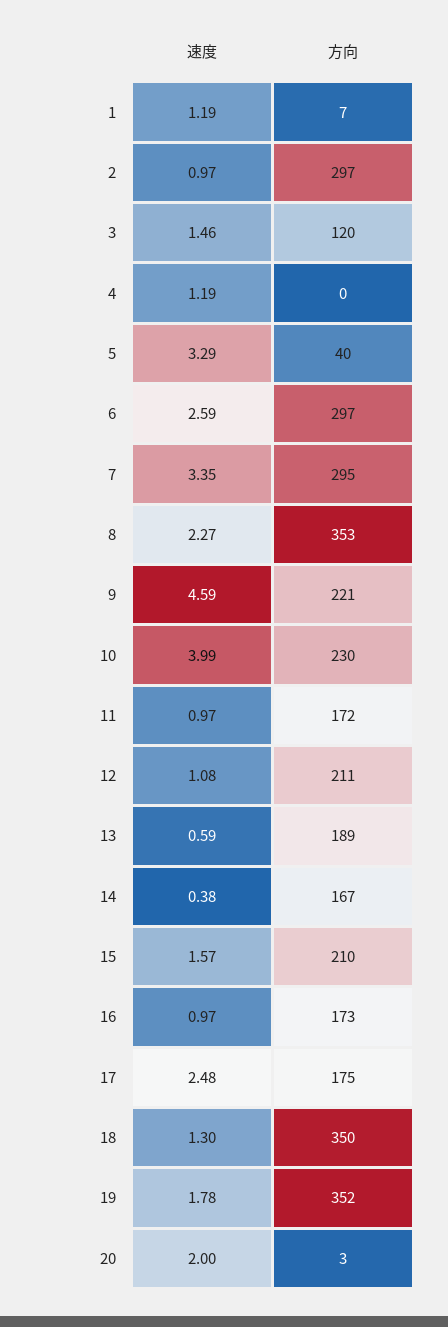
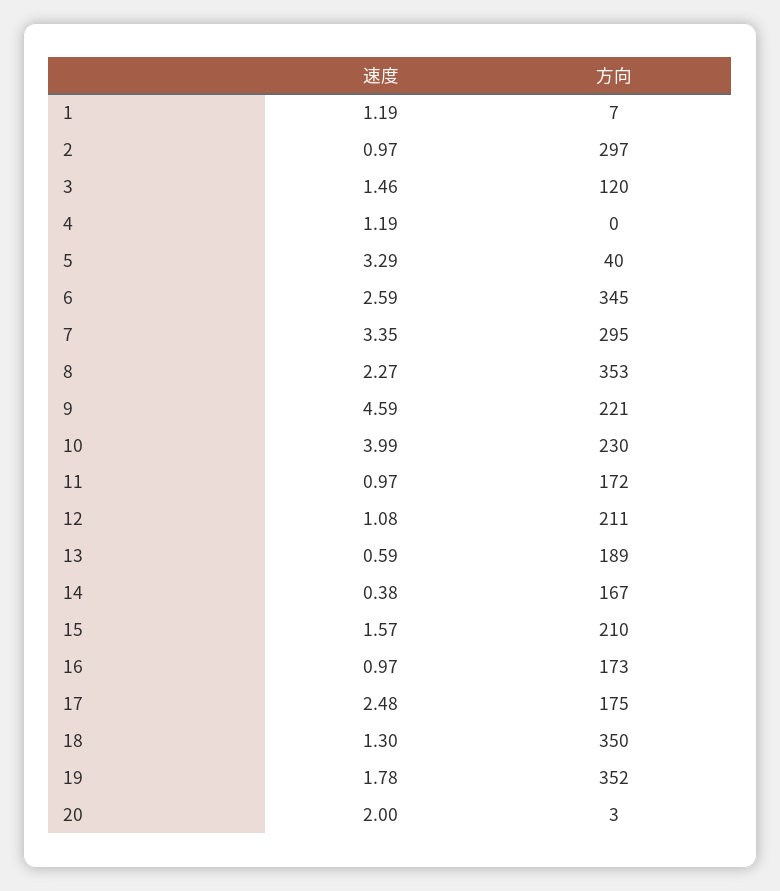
方向, 6: 297 -> 345

